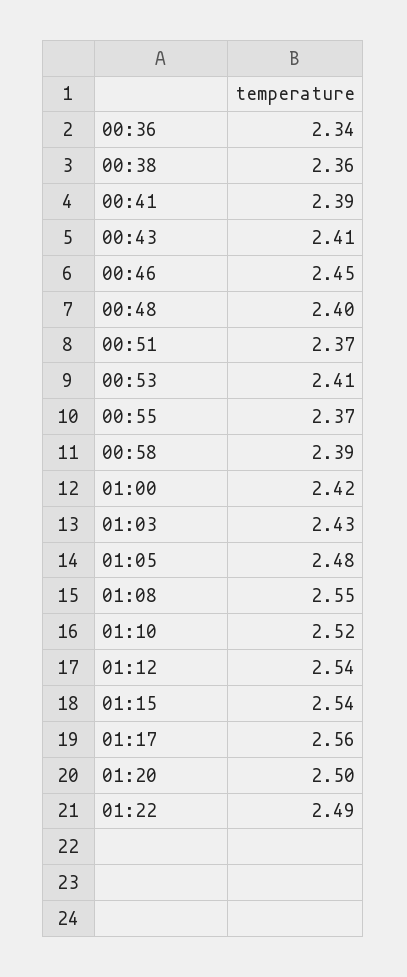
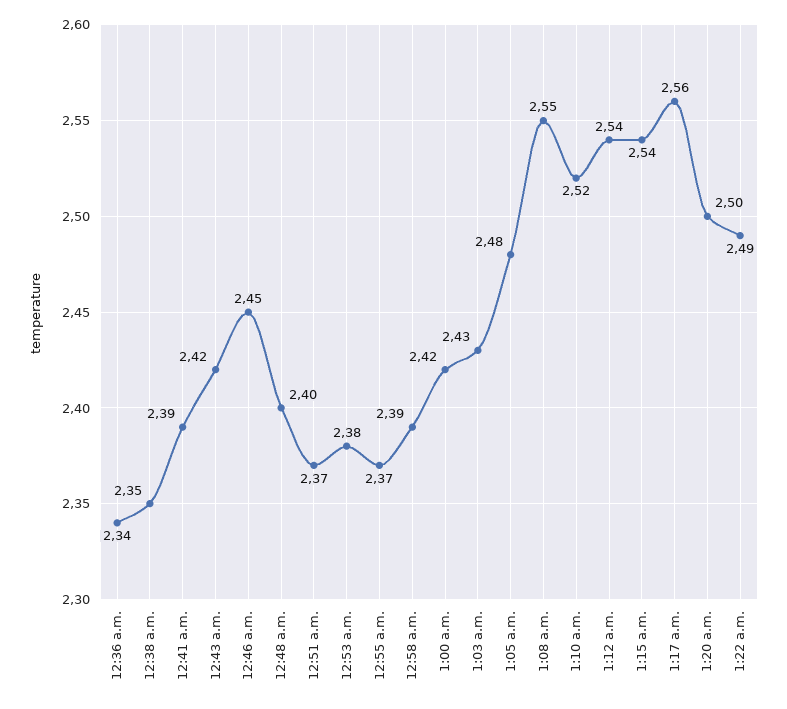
00:38: 2.36 -> 2.35
00:43: 2.41 -> 2.42
00:53: 2.41 -> 2.38

